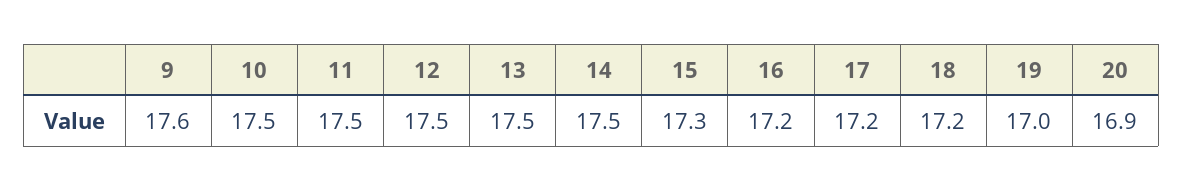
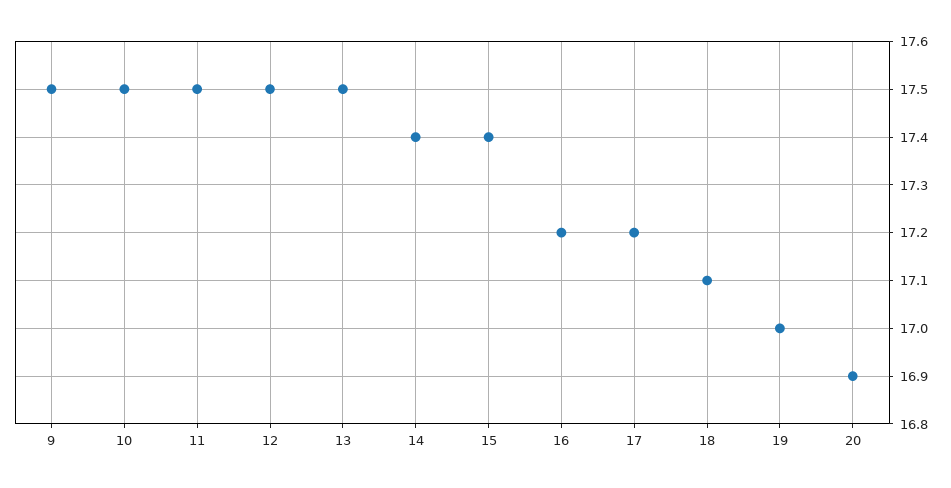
9: 17.6 -> 17.5
14: 17.5 -> 17.4
15: 17.3 -> 17.4
18: 17.2 -> 17.1

